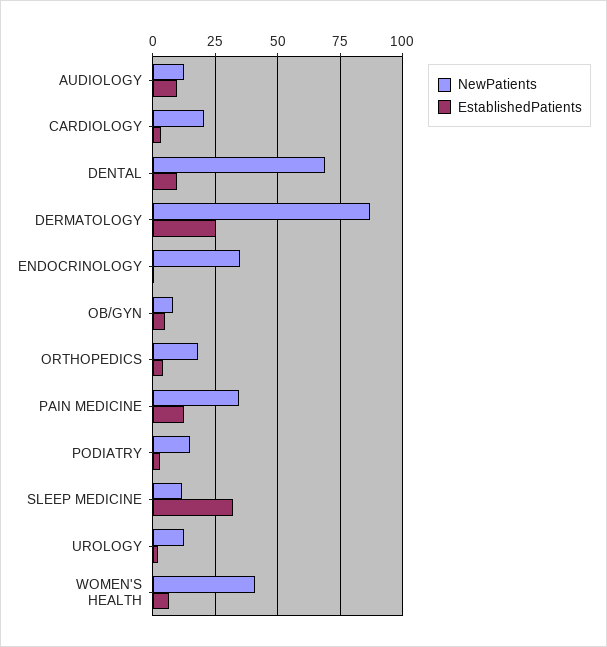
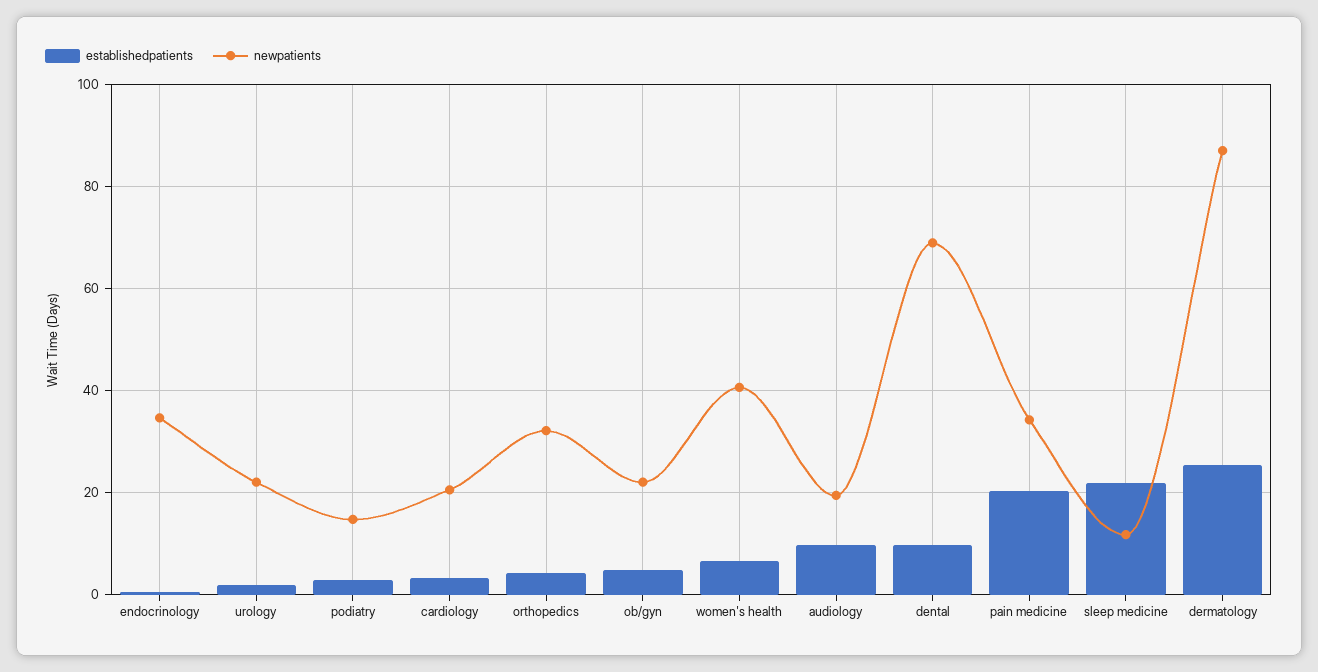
NewPatients, AUDIOLOGY: 12.5 -> 20
NewPatients, OB/GYN: 7.5 -> 22
NewPatients, ORTHOPEDICS: 17.5 -> 32
EstablishedPatients, PAIN MEDICINE: 12.5 -> 20
EstablishedPatients, SLEEP MEDICINE: 32.5 -> 22
NewPatients, UROLOGY: 12.5 -> 22

